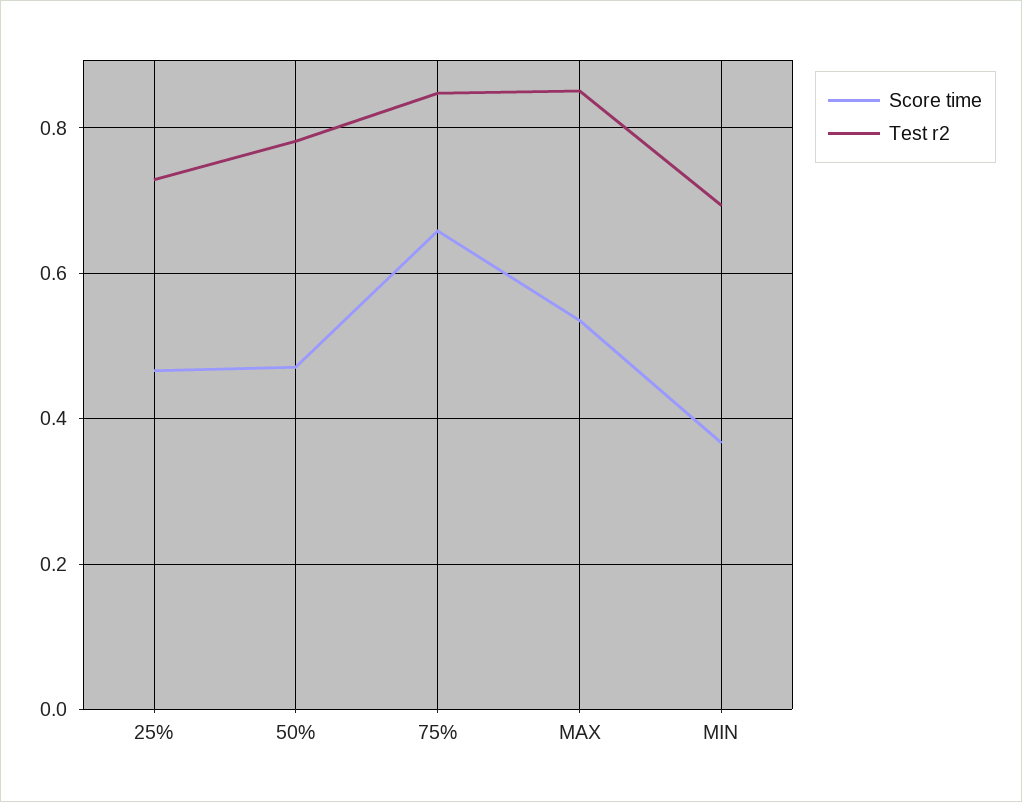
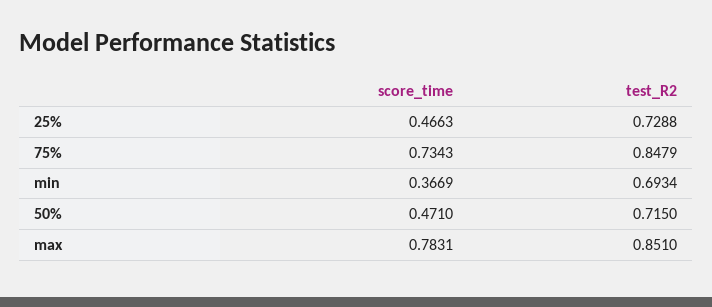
Test r2, 50%: 0.78 -> 0.715
Score time, 75%: 0.66 -> 0.7343
Score time, MAX: 0.54 -> 0.7831

